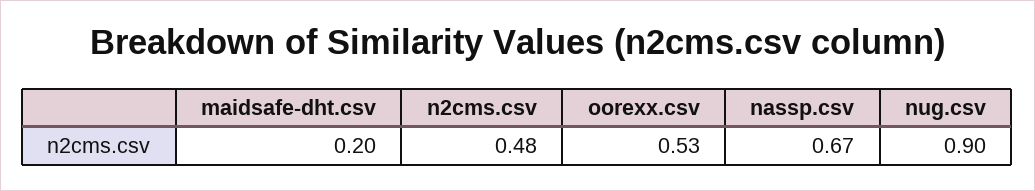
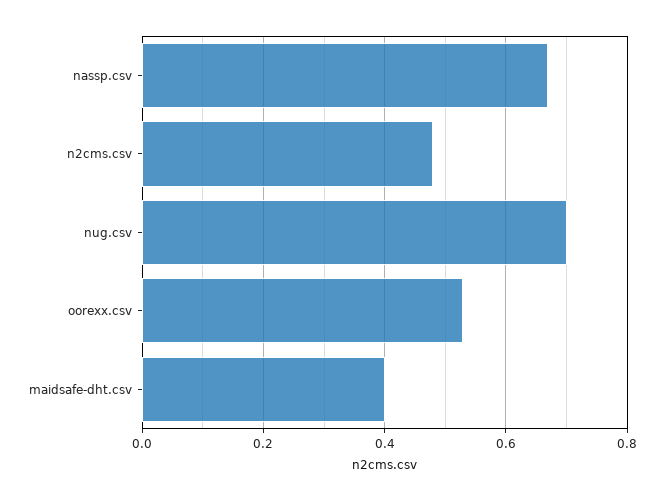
maidsafe-dht.csv: 0.2 -> 0.4
nug.csv: 0.9 -> 0.7

